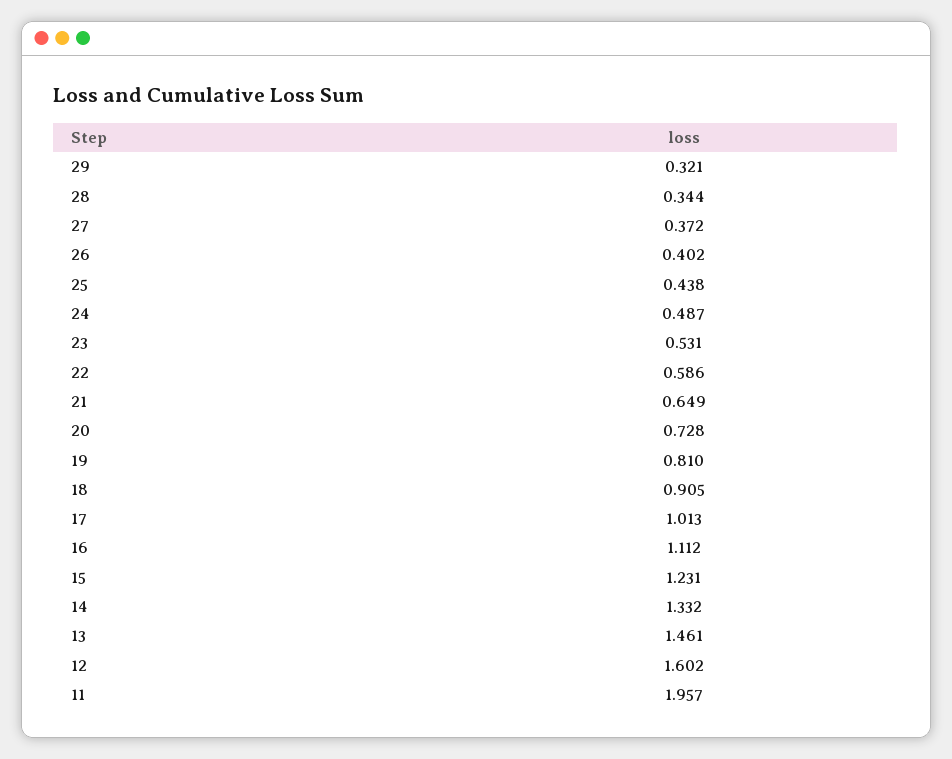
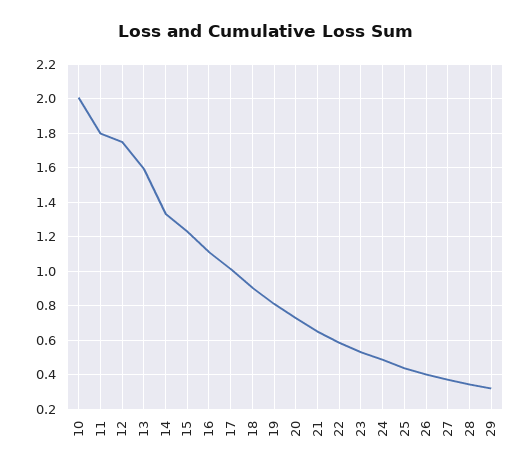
13: 1.461 -> 1.6
12: 1.602 -> 1.75
11: 1.957 -> 1.8
10: none -> 2

